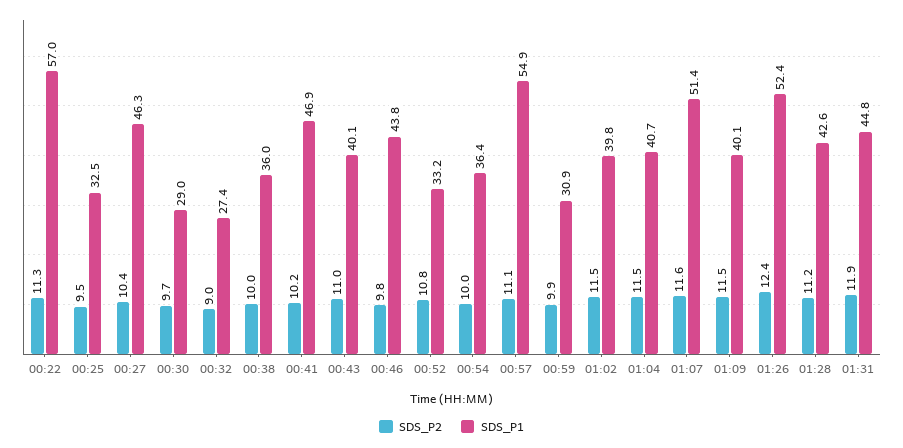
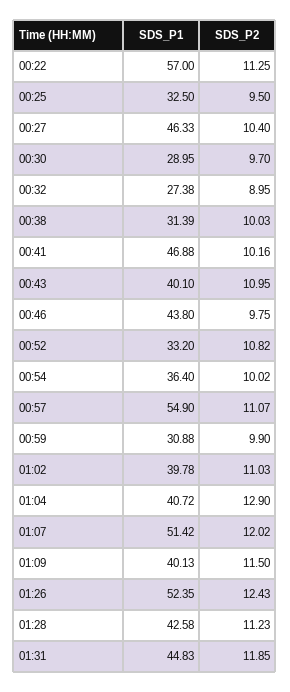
SDS_P1, 00:38: 36 -> 31.39
SDS_P2, 01:02: 11.5 -> 11.03
SDS_P2, 01:04: 11.5 -> 12.9
SDS_P2, 01:07: 11.6 -> 12.02

